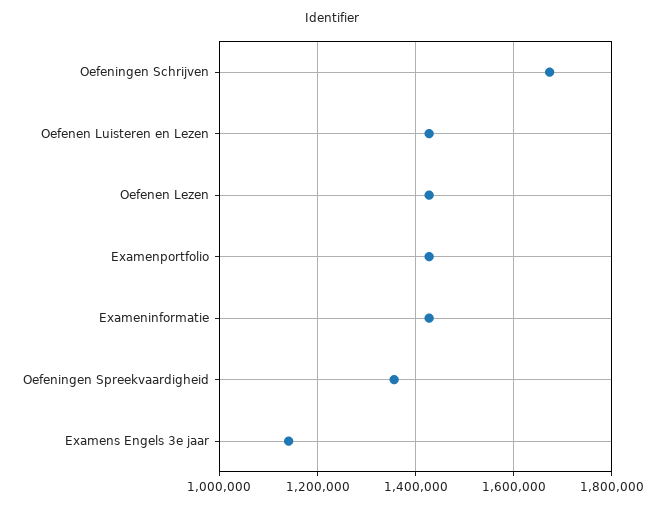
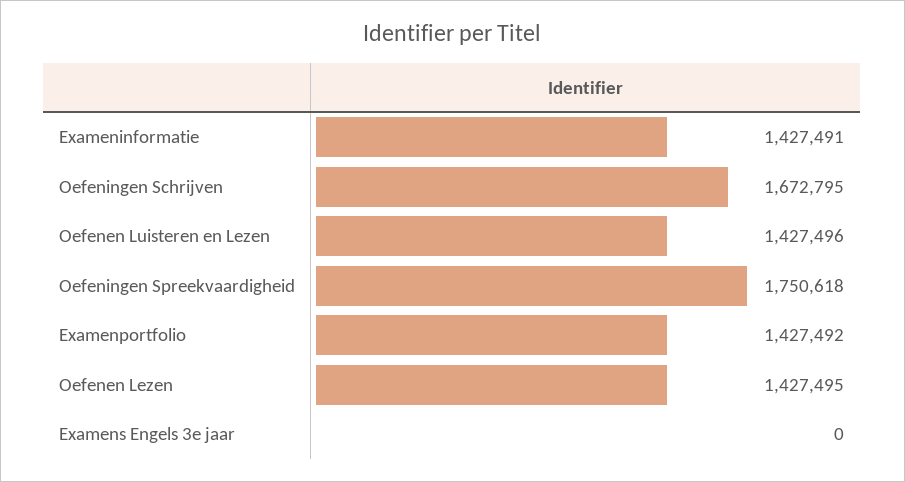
Oefeningen Spreekvaardigheid: 1360000 -> 1750618
Examens Engels 3e jaar: 1140000 -> 0

